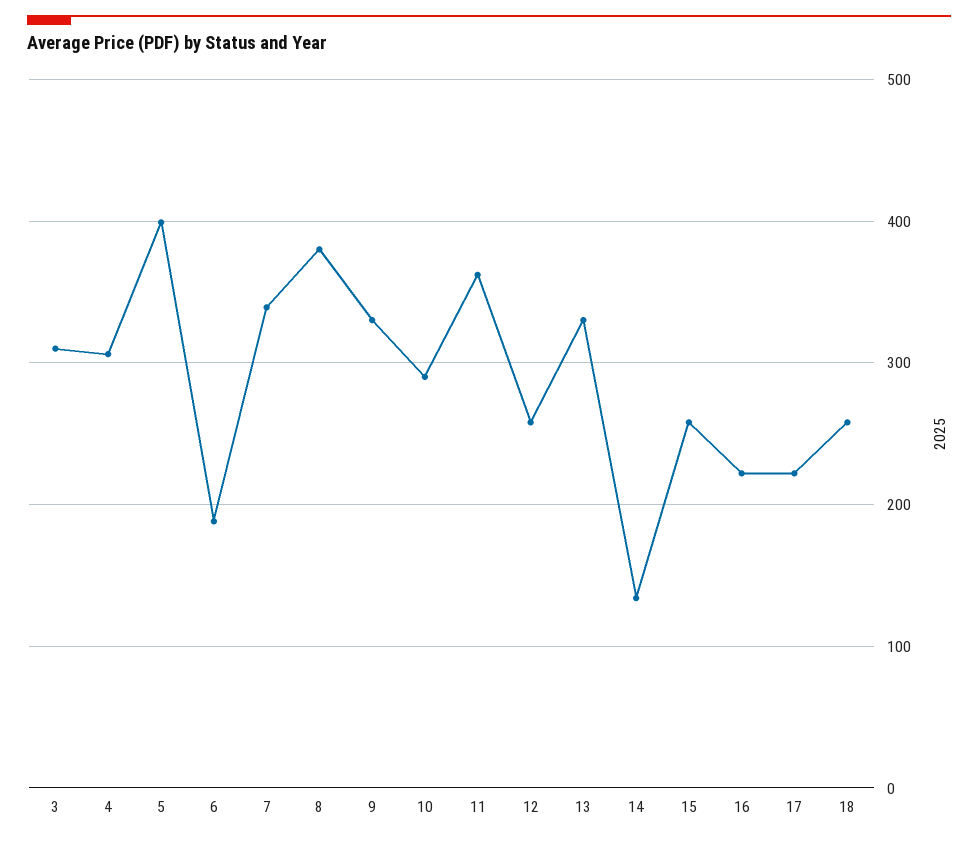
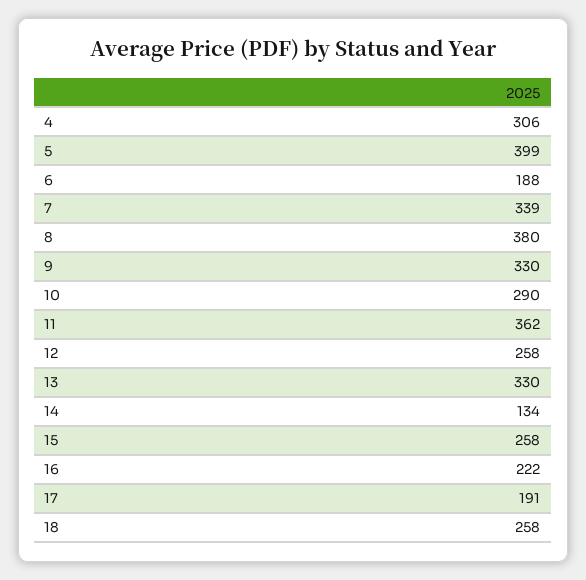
3: 310 -> none
17: 220 -> 191

